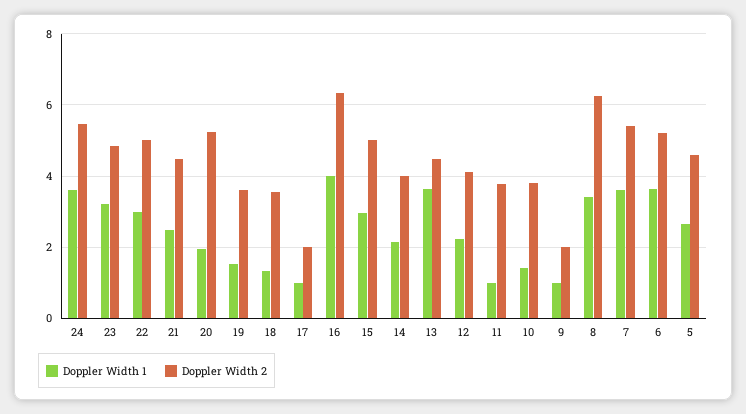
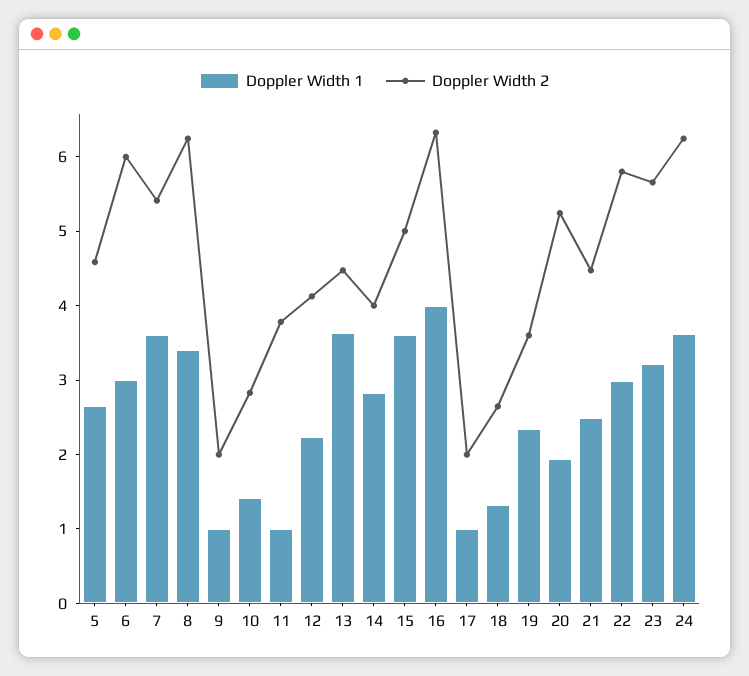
Doppler Width 2, 24: 5.4 -> 6.2
Doppler Width 2, 23: 4.8 -> 5.6
Doppler Width 2, 22: 5 -> 5.8
Doppler Width 1, 19: 1.6 -> 2.4
Doppler Width 2, 18: 3.6 -> 2.6
Doppler Width 1, 15: 3 -> 3.6
Doppler Width 1, 14: 2.2 -> 2.8
Doppler Width 2, 10: 3.8 -> 2.8
Doppler Width 1, 6: 3.6 -> 3
Doppler Width 2, 6: 5.2 -> 6

